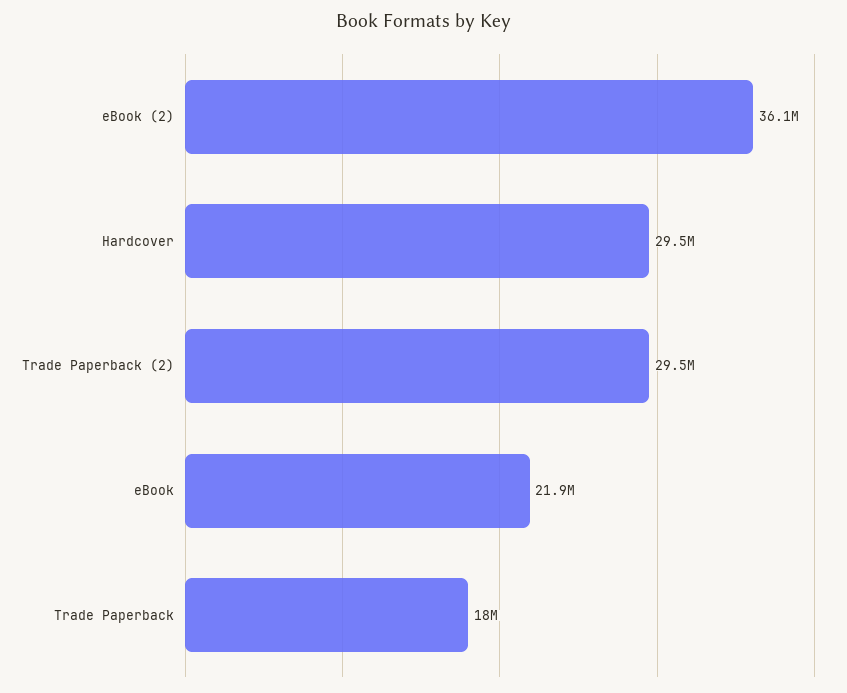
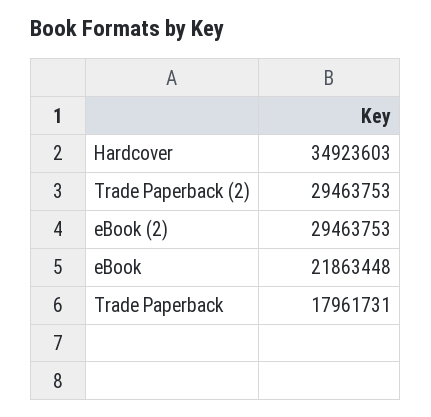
eBook (2): 36100000 -> 29463753
Hardcover: 29500000 -> 34923603

